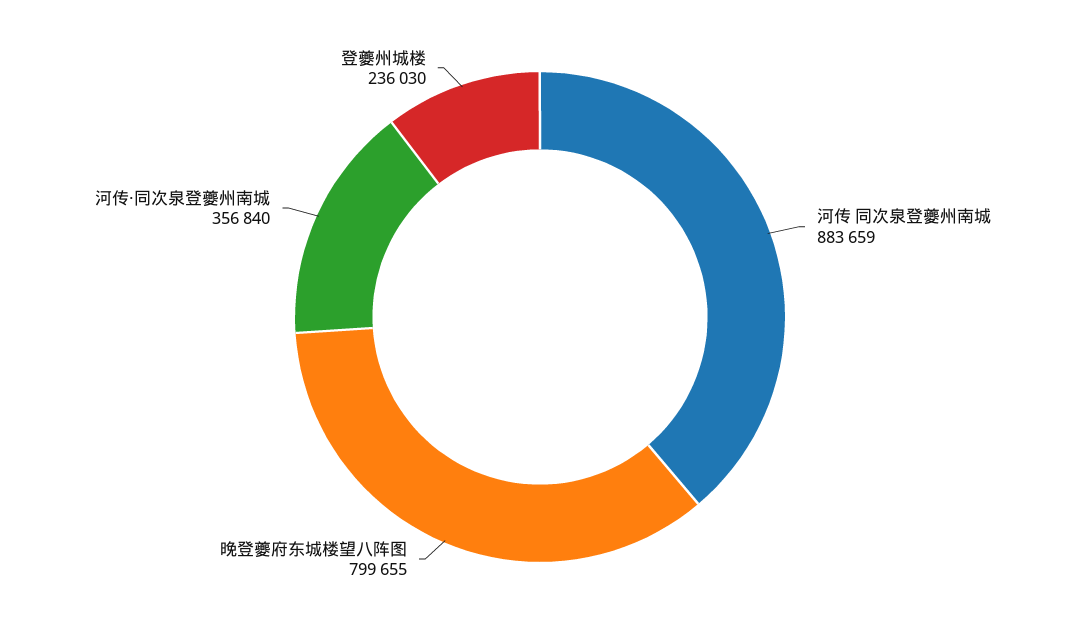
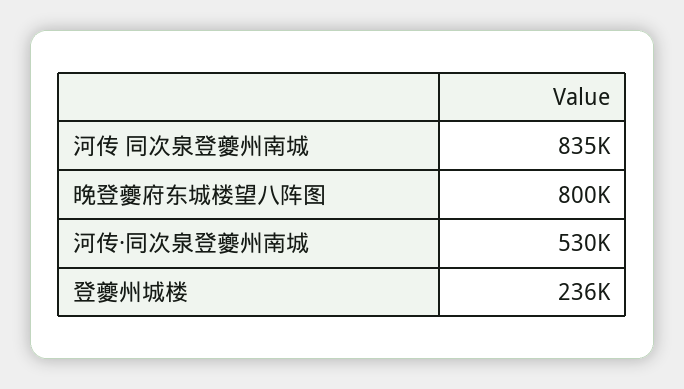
河传 同次泉登夔州南城: 883659 -> 835000
河传·同次泉登夔州南城: 356840 -> 530000

